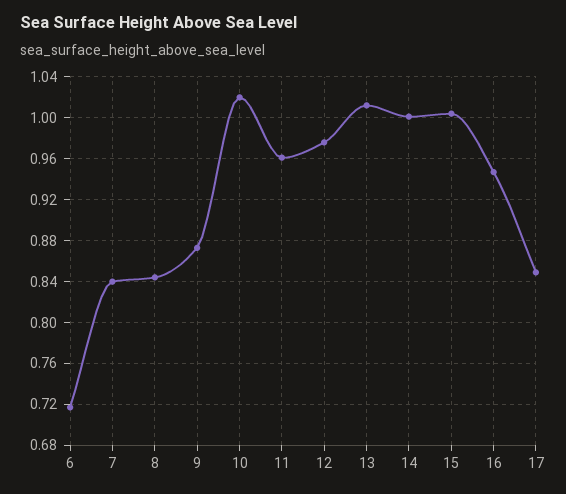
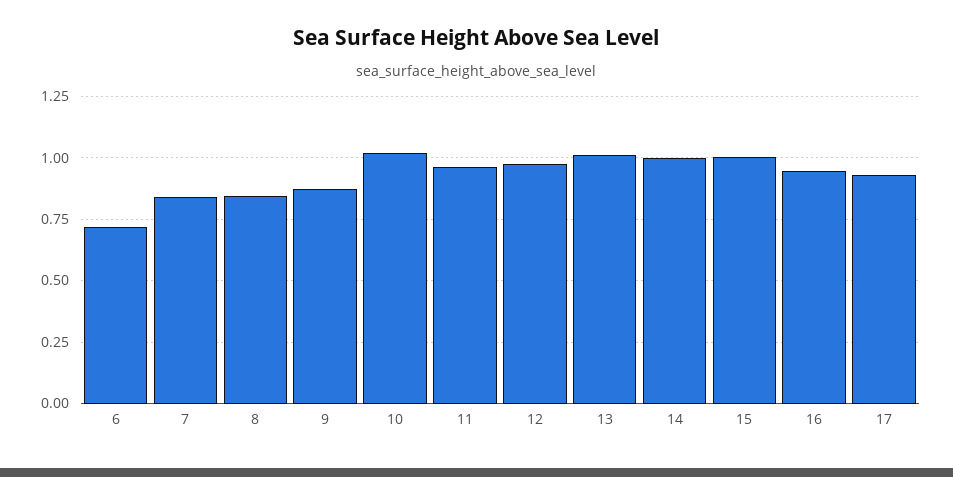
17: 0.85 -> 0.925

